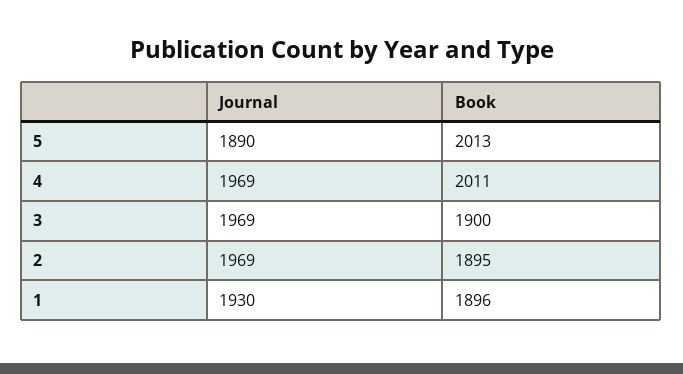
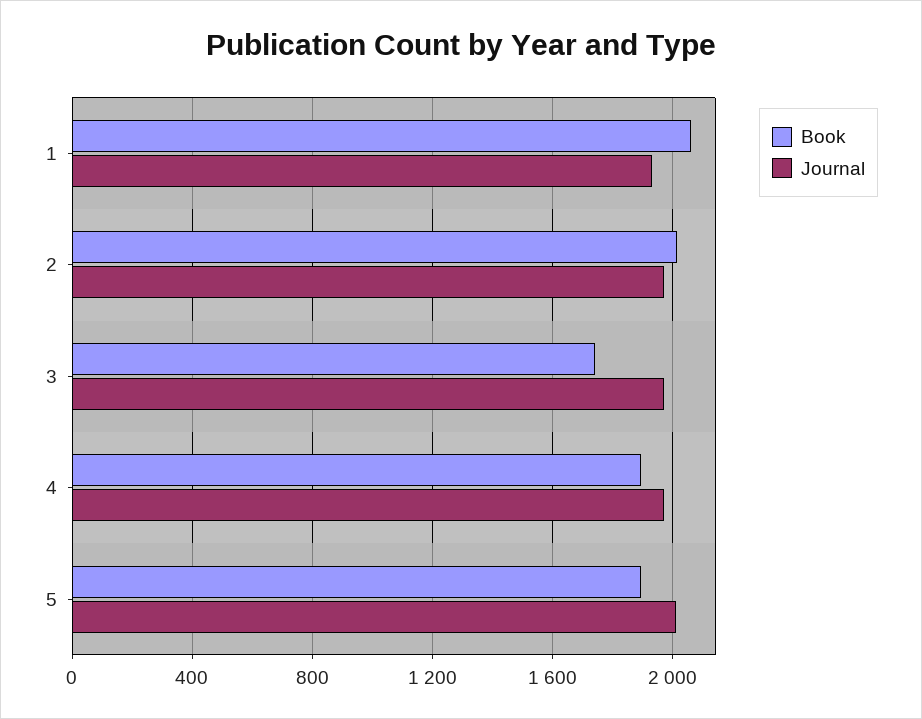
Journal, 5: 1890 -> 2000
Book, 5: 2013 -> 1900
Book, 4: 2011 -> 1900
Book, 3: 1900 -> 1750
Book, 2: 1895 -> 2000
Book, 1: 1896 -> 2050

